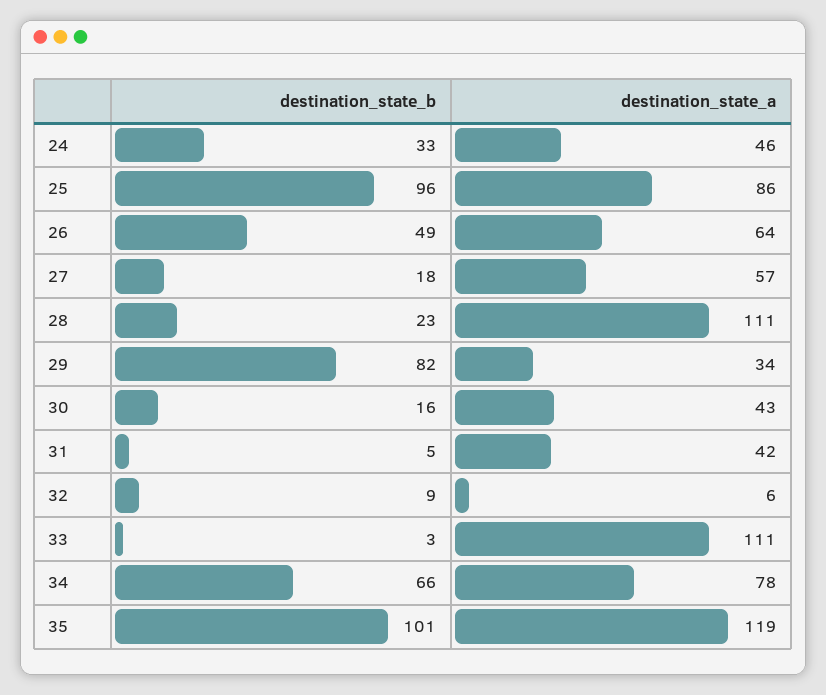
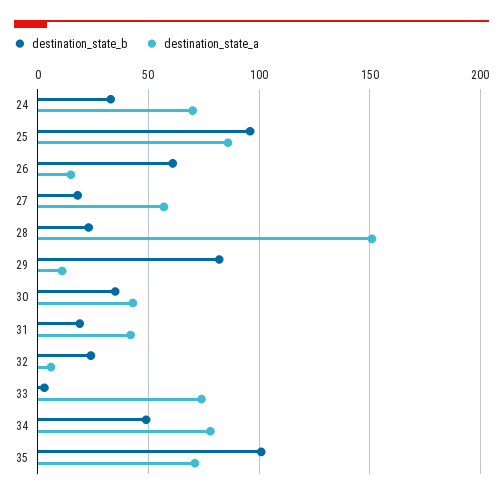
destination_state_a, 24: 46 -> 70
destination_state_b, 26: 49 -> 60
destination_state_a, 26: 64 -> 15
destination_state_a, 28: 111 -> 150
destination_state_a, 29: 34 -> 10
destination_state_b, 30: 16 -> 35
destination_state_b, 31: 5 -> 20
destination_state_b, 32: 9 -> 25
destination_state_a, 33: 111 -> 75
destination_state_b, 34: 66 -> 50
destination_state_a, 35: 119 -> 70

